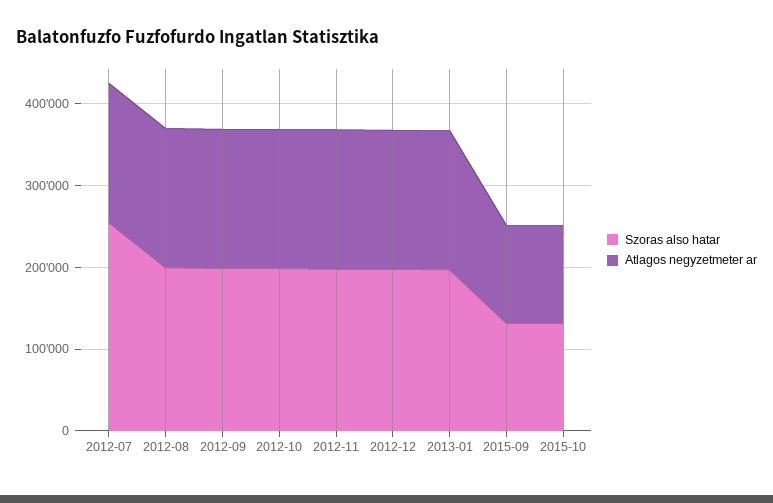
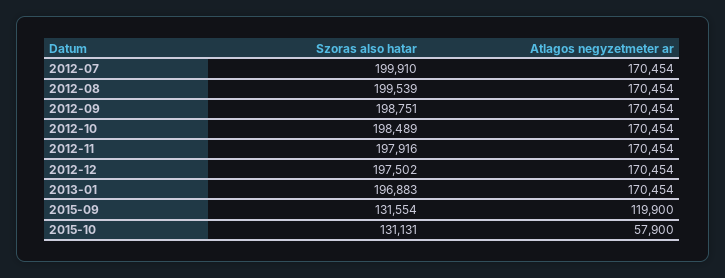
Szoras also hatar, 2012-07: 260000 -> 199910
Atlagos negyzetmeter ar, 2015-10: 120000 -> 57900

